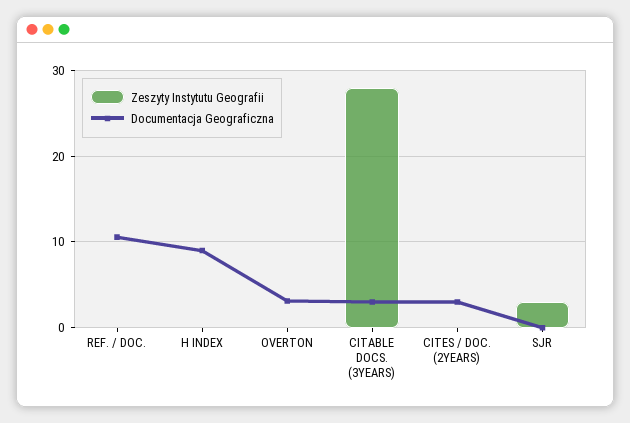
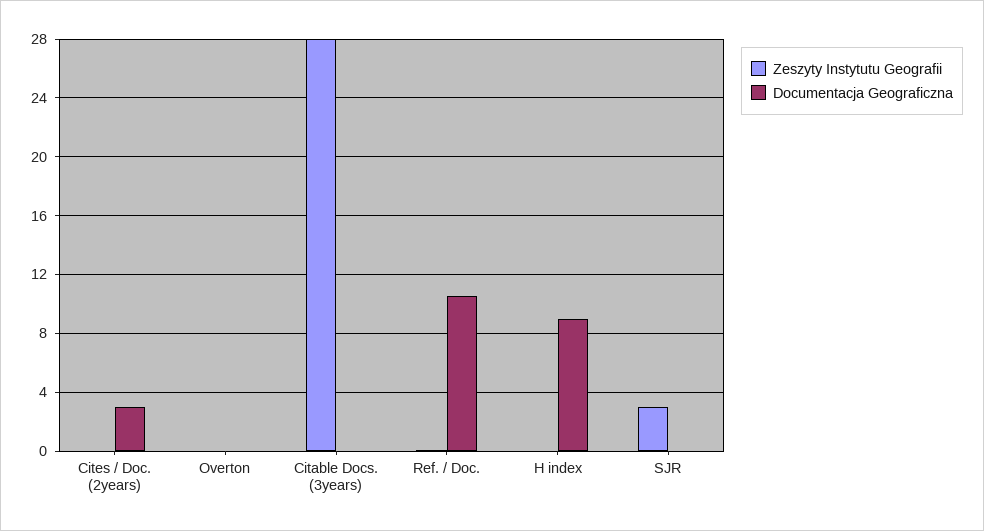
Documentacja Geograficzna, OVERTON: 3 -> 0
Documentacja Geograficzna, CITABLE DOCS. (3YEARS): 3 -> 0

